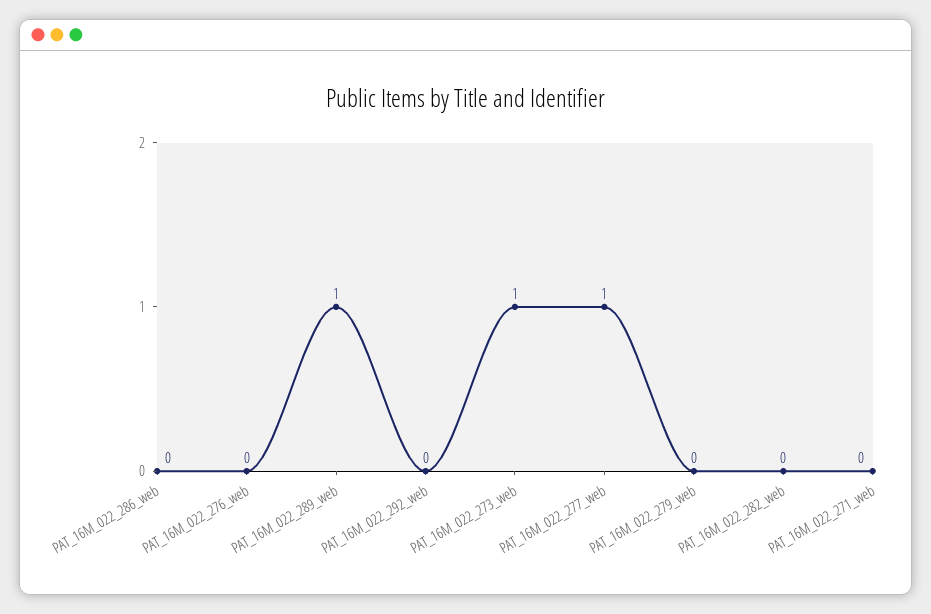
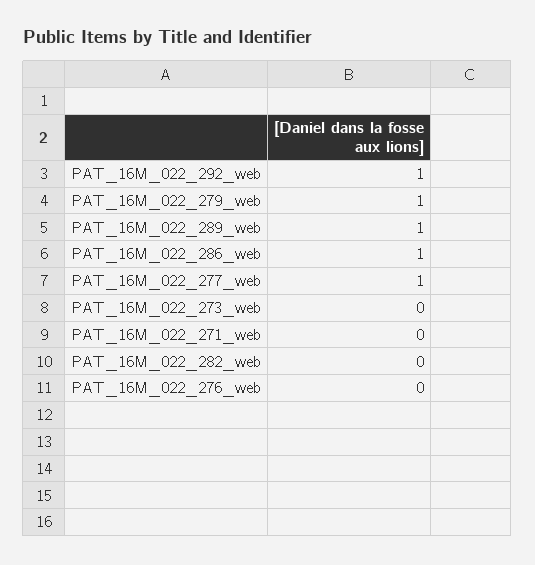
PAT_16M_022_286_web: 0 -> 1
PAT_16M_022_292_web: 0 -> 1
PAT_16M_022_273_web: 1 -> 0
PAT_16M_022_279_web: 0 -> 1

